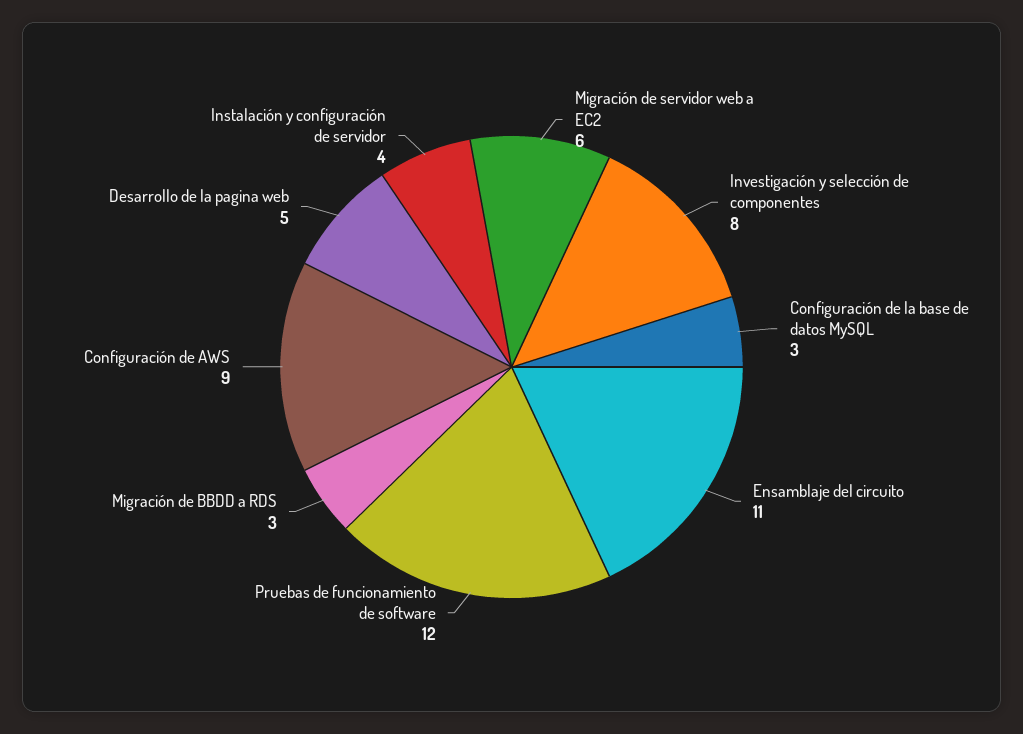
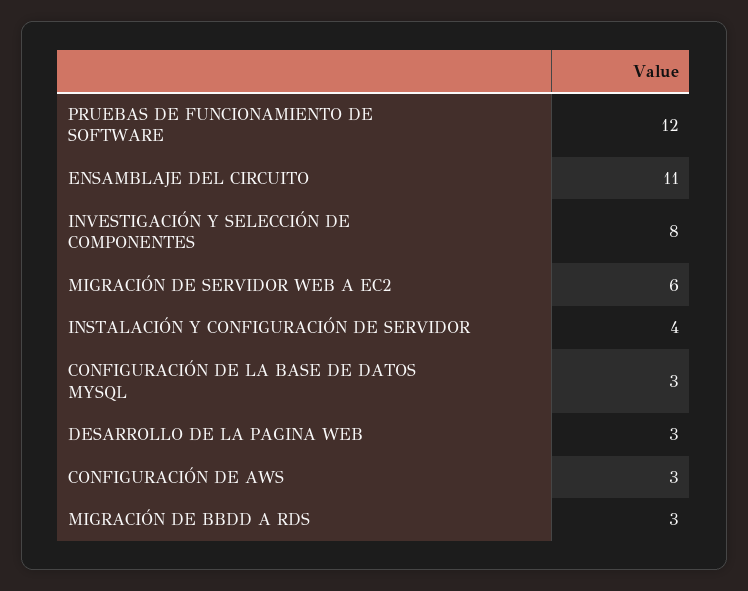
Configuración de AWS: 9 -> 3
Desarrollo de la pagina web: 5 -> 3

